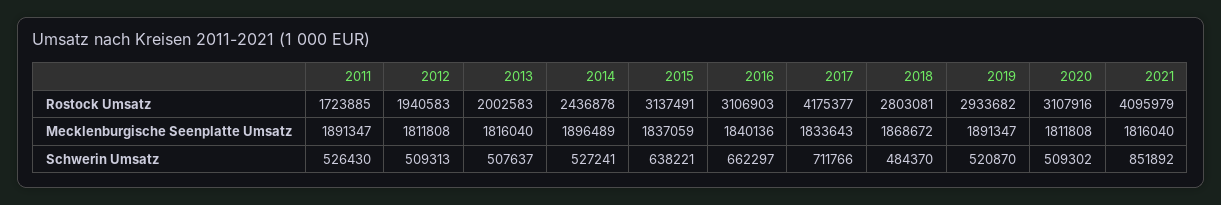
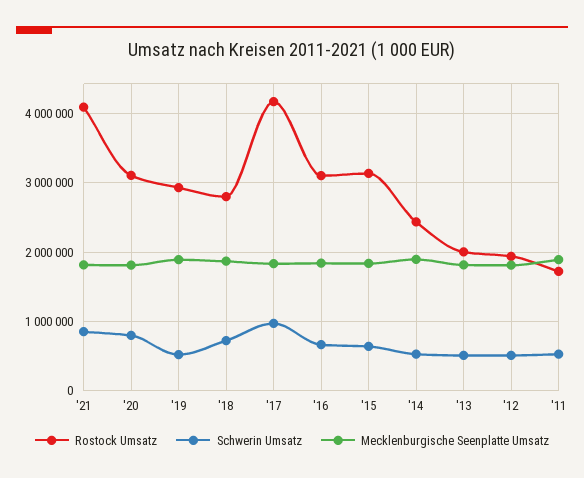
Schwerin Umsatz, 2017: 711766 -> 1000000
Schwerin Umsatz, 2018: 484370 -> 700000
Schwerin Umsatz, 2020: 509302 -> 800000

